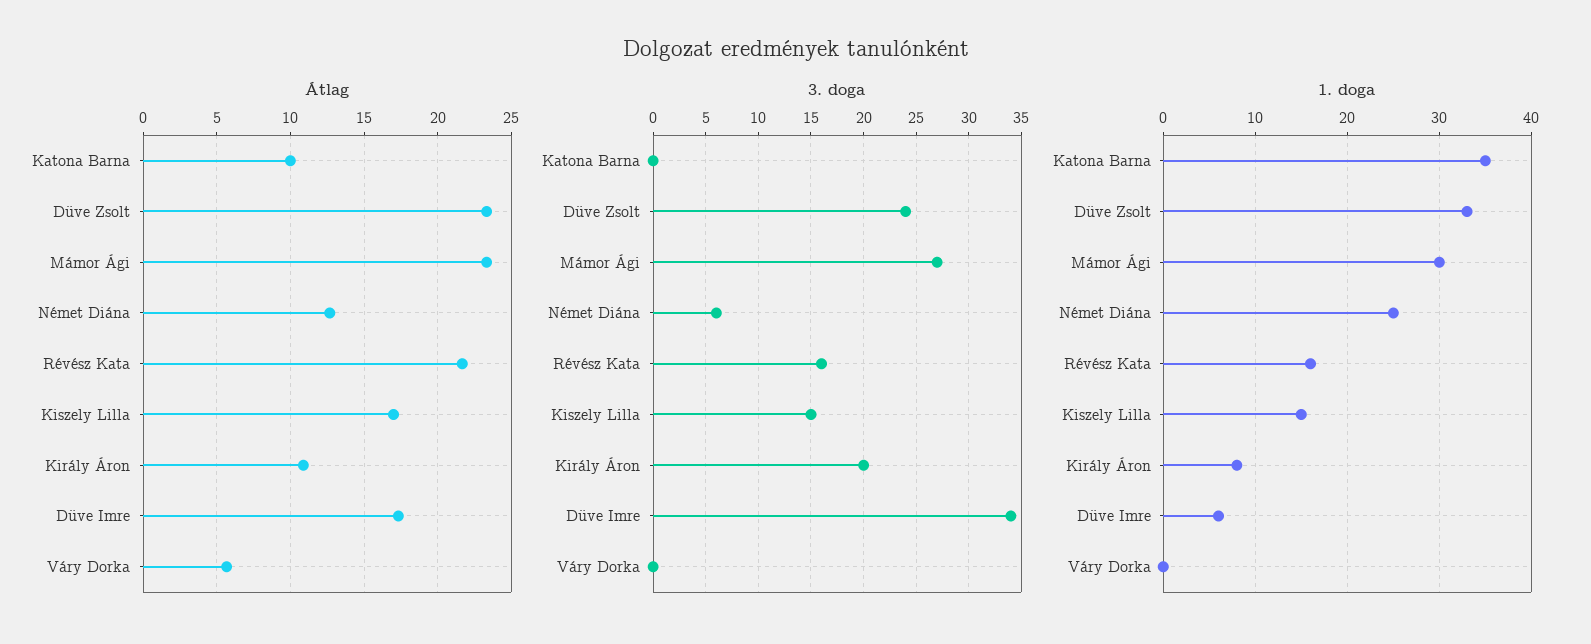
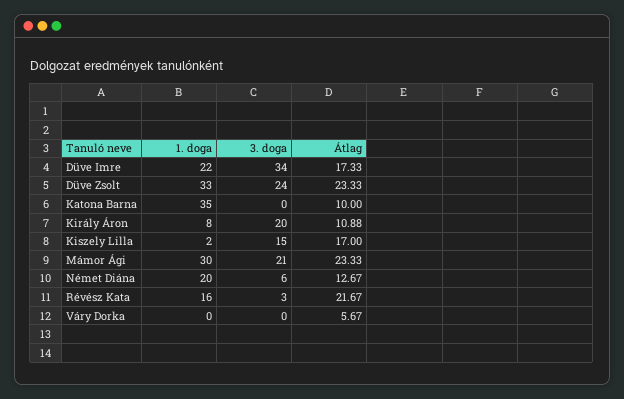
3. doga, Mámor Ági: 27 -> 21
3. doga, Révész Kata: 16 -> 3
1. doga, Német Diána: 25 -> 20
1. doga, Kiszely Lilla: 15 -> 2
1. doga, Düve Imre: 6 -> 22

